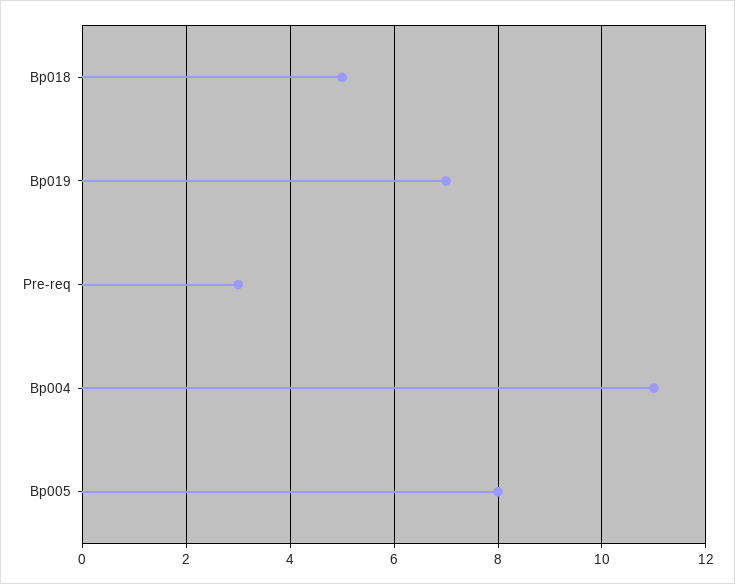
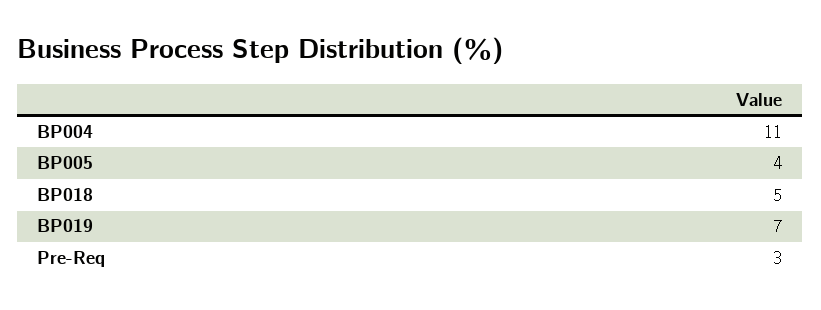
Bp005: 8 -> 4

